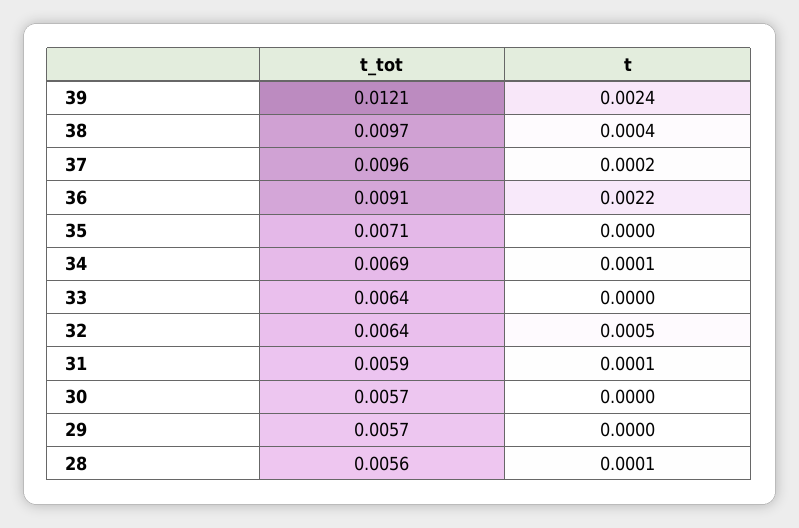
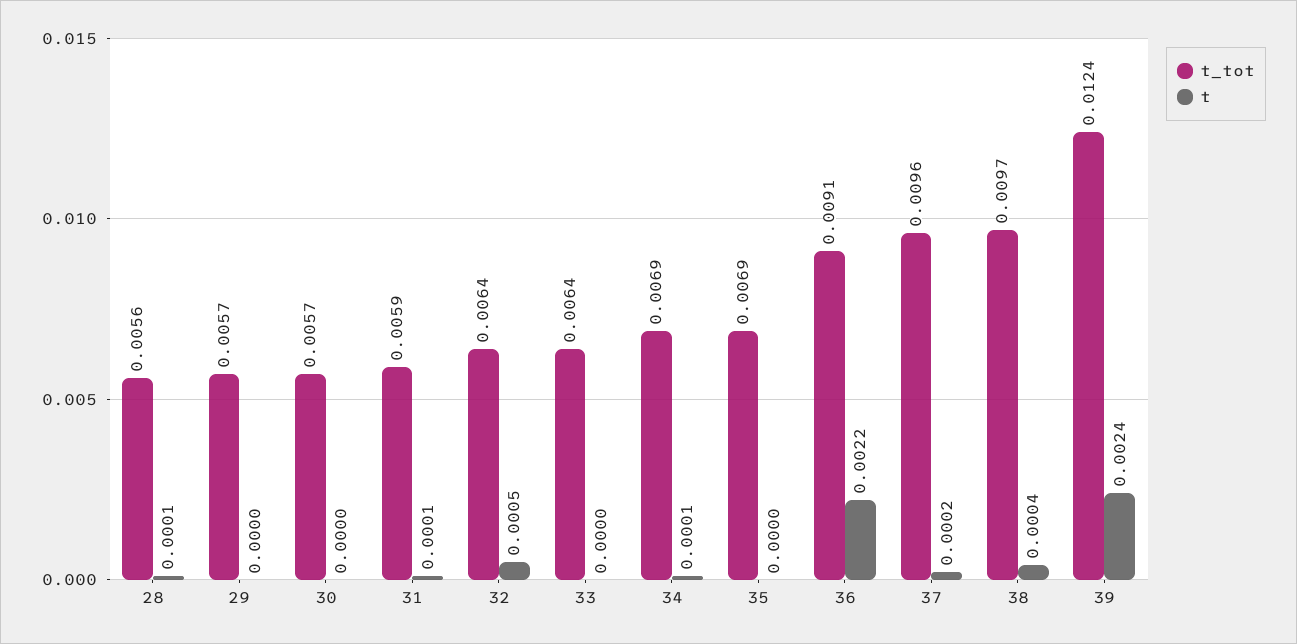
t_tot, 39: 0.0121 -> 0.0124
t_tot, 35: 0.0071 -> 0.0069

